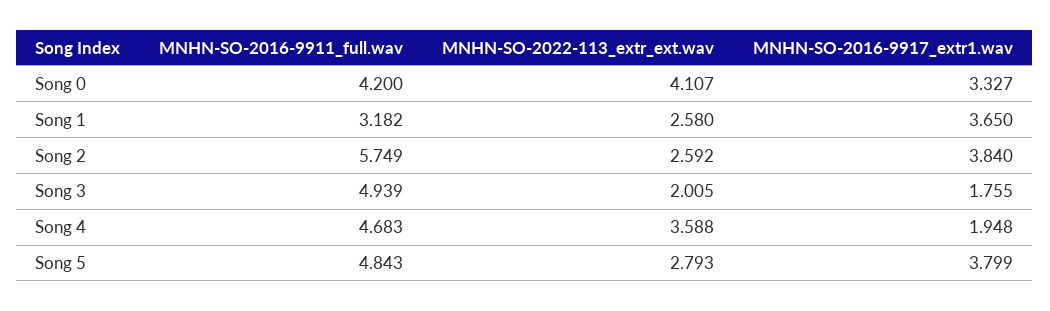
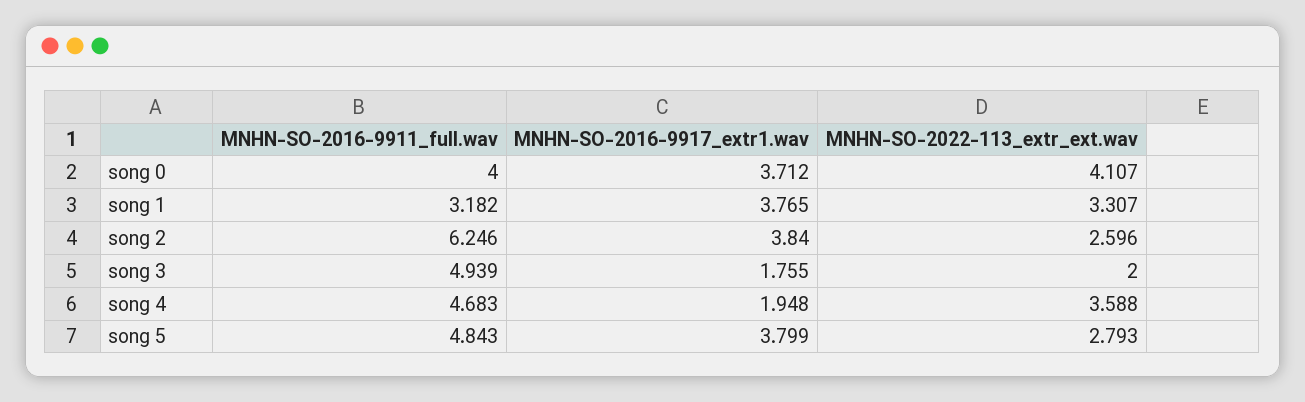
MNHN-SO-2016-9911_full.wav, Song 0: 4.2 -> 4
MNHN-SO-2016-9917_extr1.wav, Song 0: 3.327 -> 3.712
MNHN-SO-2022-113_extr_ext.wav, Song 1: 2.58 -> 3.307
MNHN-SO-2016-9917_extr1.wav, Song 1: 3.65 -> 3.765
MNHN-SO-2016-9911_full.wav, Song 2: 5.749 -> 6.246
MNHN-SO-2022-113_extr_ext.wav, Song 2: 2.592 -> 2.596
MNHN-SO-2022-113_extr_ext.wav, Song 3: 2.005 -> 2

